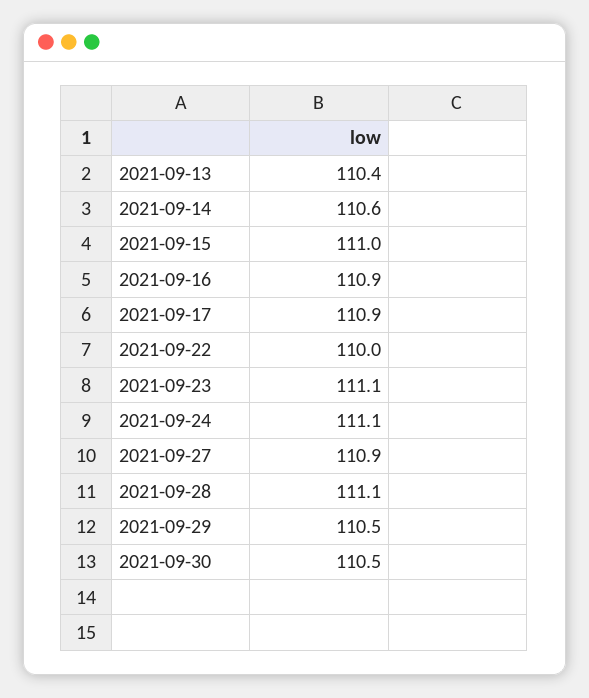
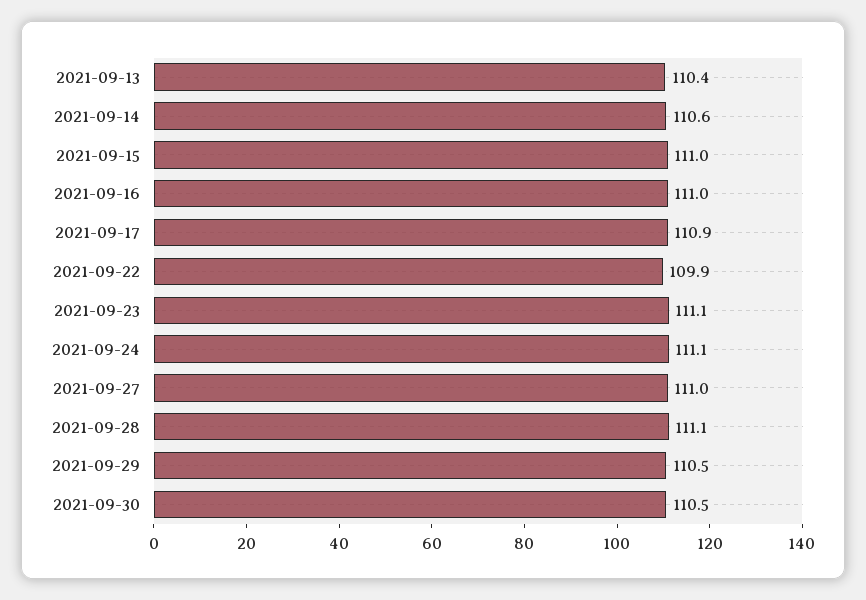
2021-09-16: 110.9 -> 111
2021-09-22: 110 -> 109.9
2021-09-27: 110.9 -> 111

